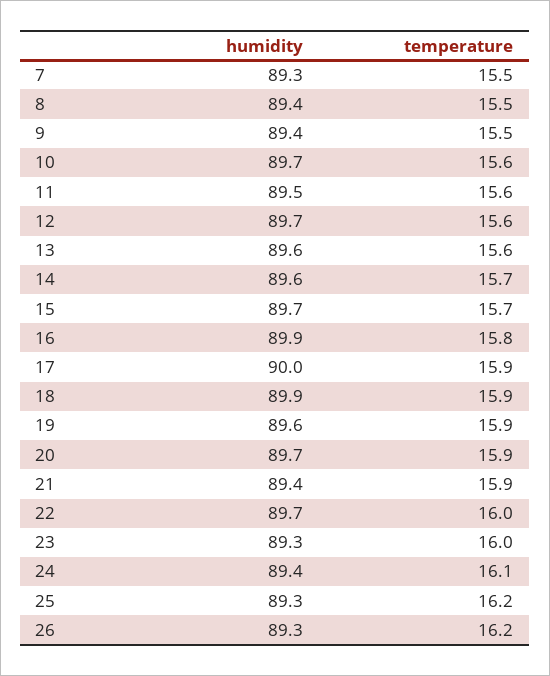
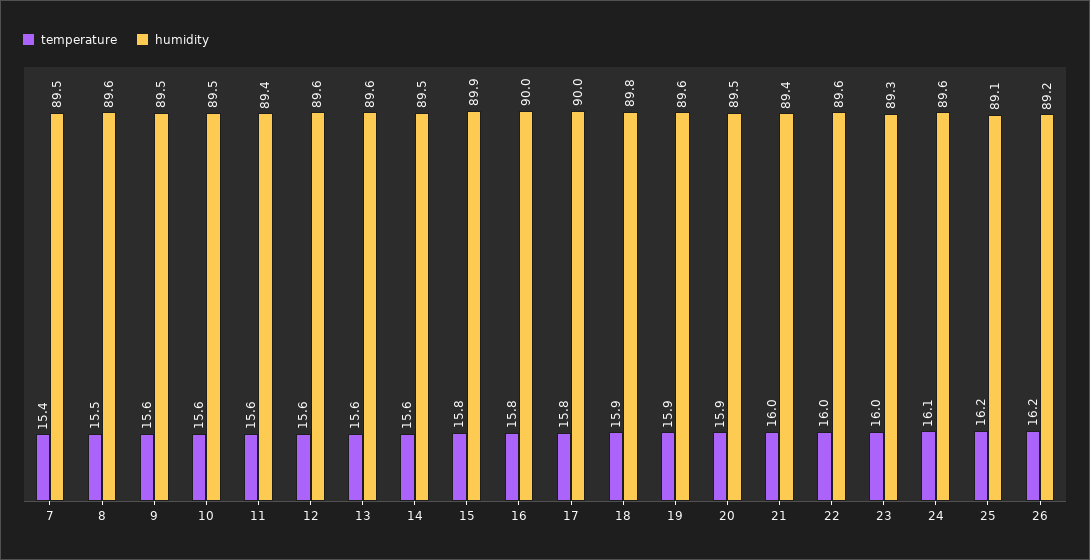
humidity, 7: 89.3 -> 89.5
temperature, 7: 15.5 -> 15.4
humidity, 8: 89.4 -> 89.6
humidity, 9: 89.4 -> 89.5
temperature, 9: 15.5 -> 15.6
humidity, 10: 89.7 -> 89.5
humidity, 11: 89.5 -> 89.4
humidity, 12: 89.7 -> 89.6
humidity, 14: 89.6 -> 89.5
temperature, 14: 15.7 -> 15.6
humidity, 15: 89.7 -> 89.9
temperature, 15: 15.7 -> 15.8
humidity, 16: 89.9 -> 90
temperature, 17: 15.9 -> 15.8
humidity, 18: 89.9 -> 89.8
humidity, 20: 89.7 -> 89.5
temperature, 21: 15.9 -> 16
humidity, 22: 89.7 -> 89.6
humidity, 24: 89.4 -> 89.6
humidity, 25: 89.3 -> 89.1
humidity, 26: 89.3 -> 89.2

